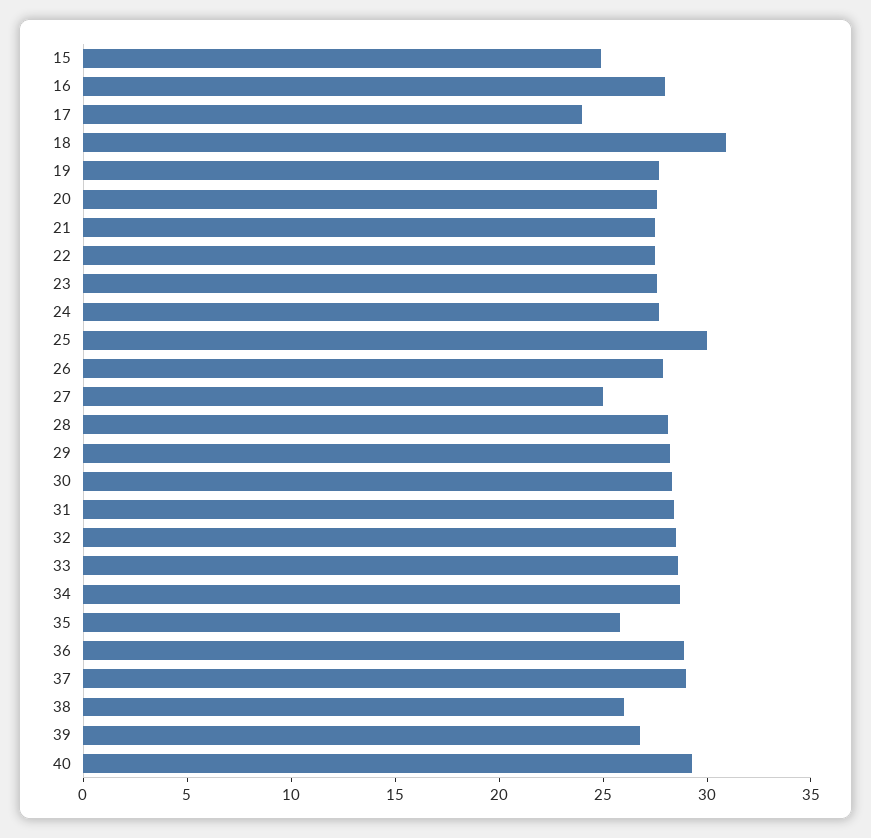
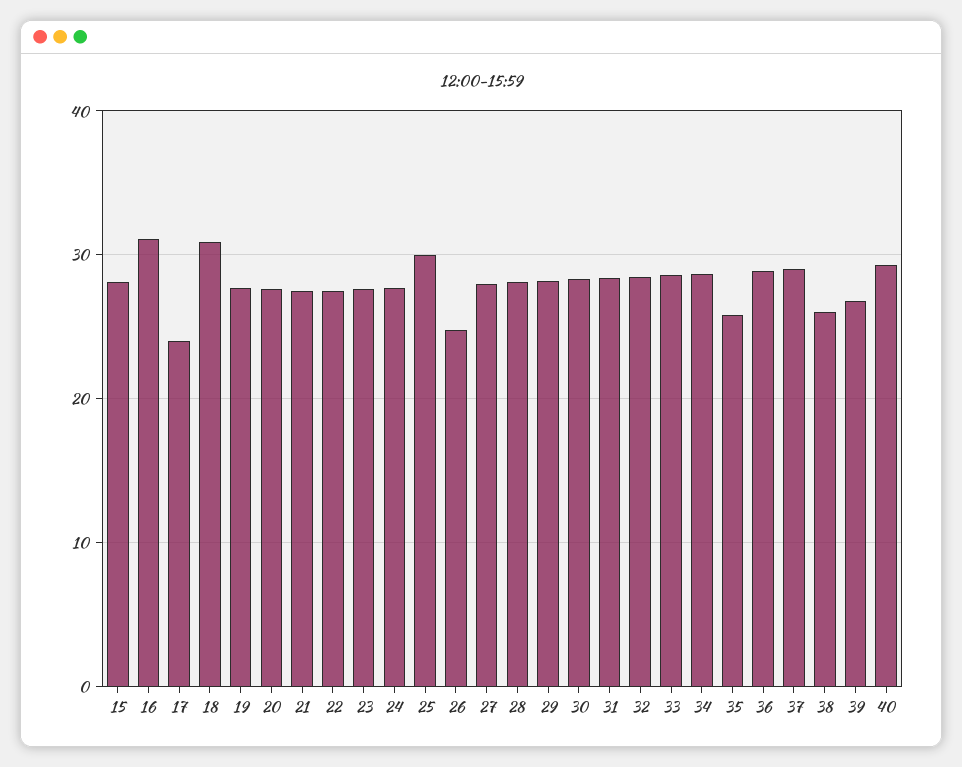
15: 25 -> 28
16: 28 -> 31
26: 28 -> 25
27: 25 -> 28

